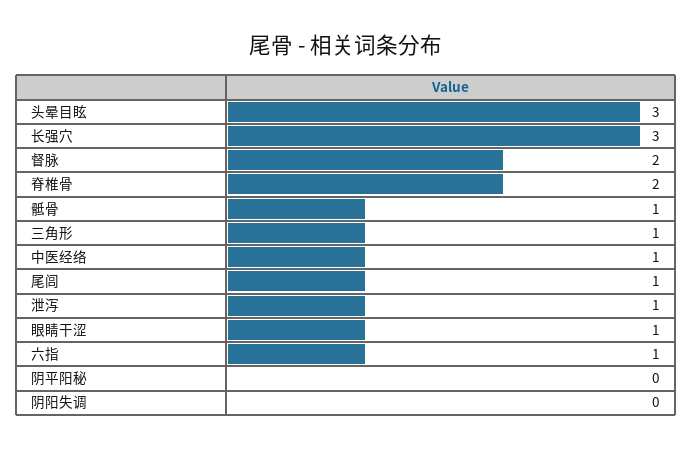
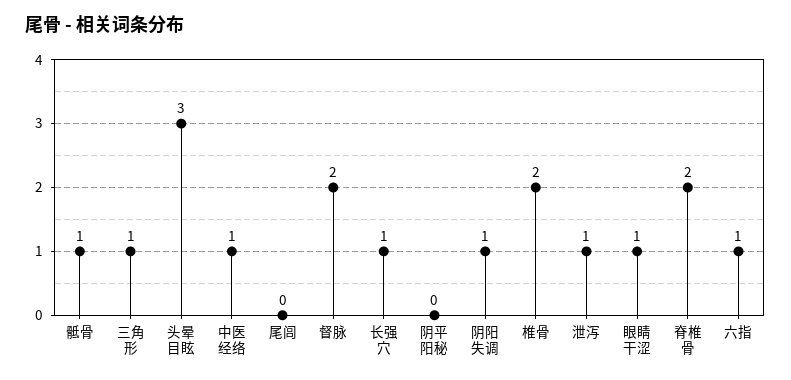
长强穴: 3 -> 1
尾闾: 1 -> 0
阴阳失调: 0 -> 1
椎骨: none -> 2

